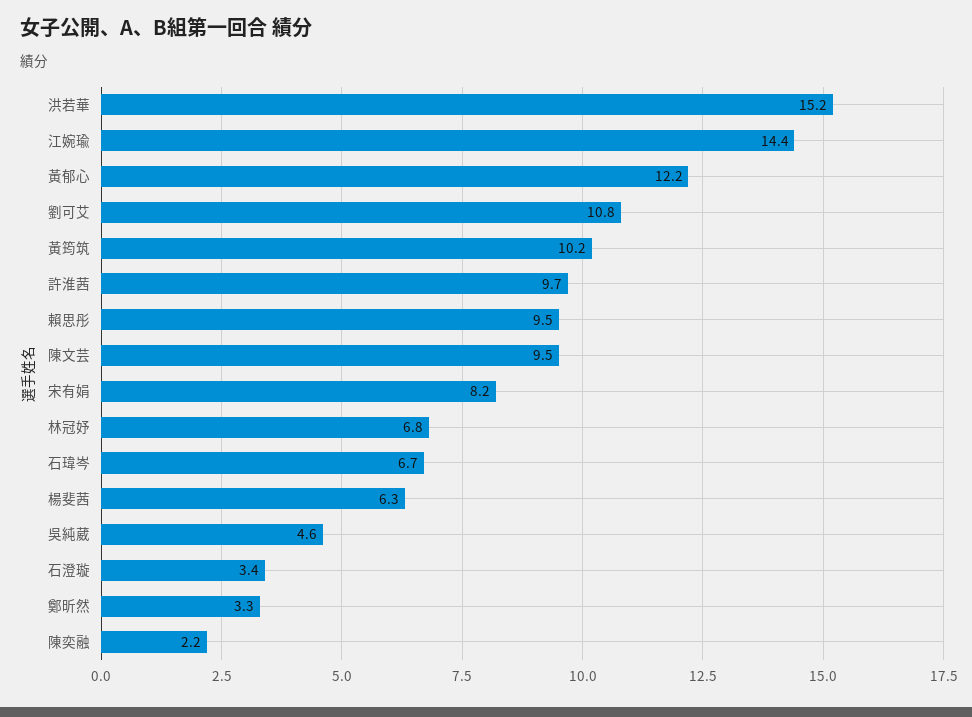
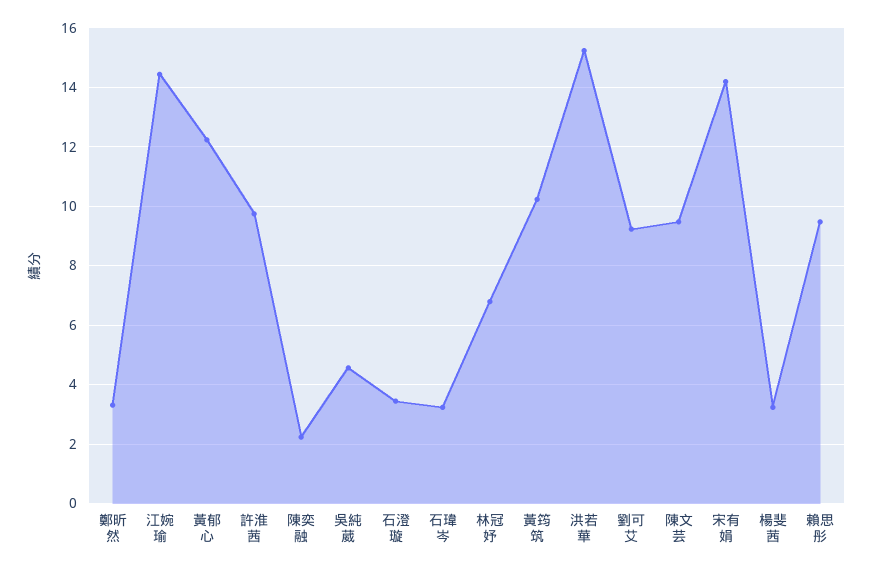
劉可艾: 10.8 -> 9.25
宋有娟: 8.2 -> 14.25
石瑋岑: 6.7 -> 3.25
楊斐茜: 6.3 -> 3.25

